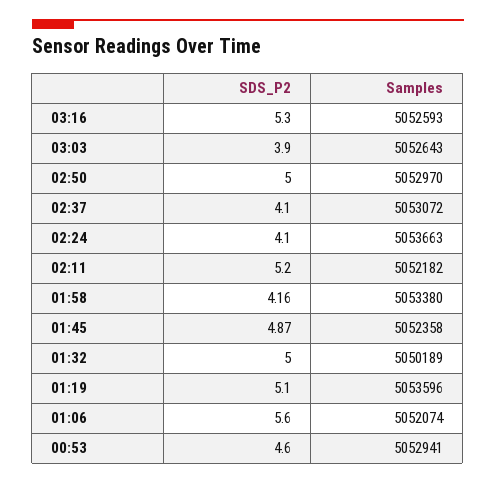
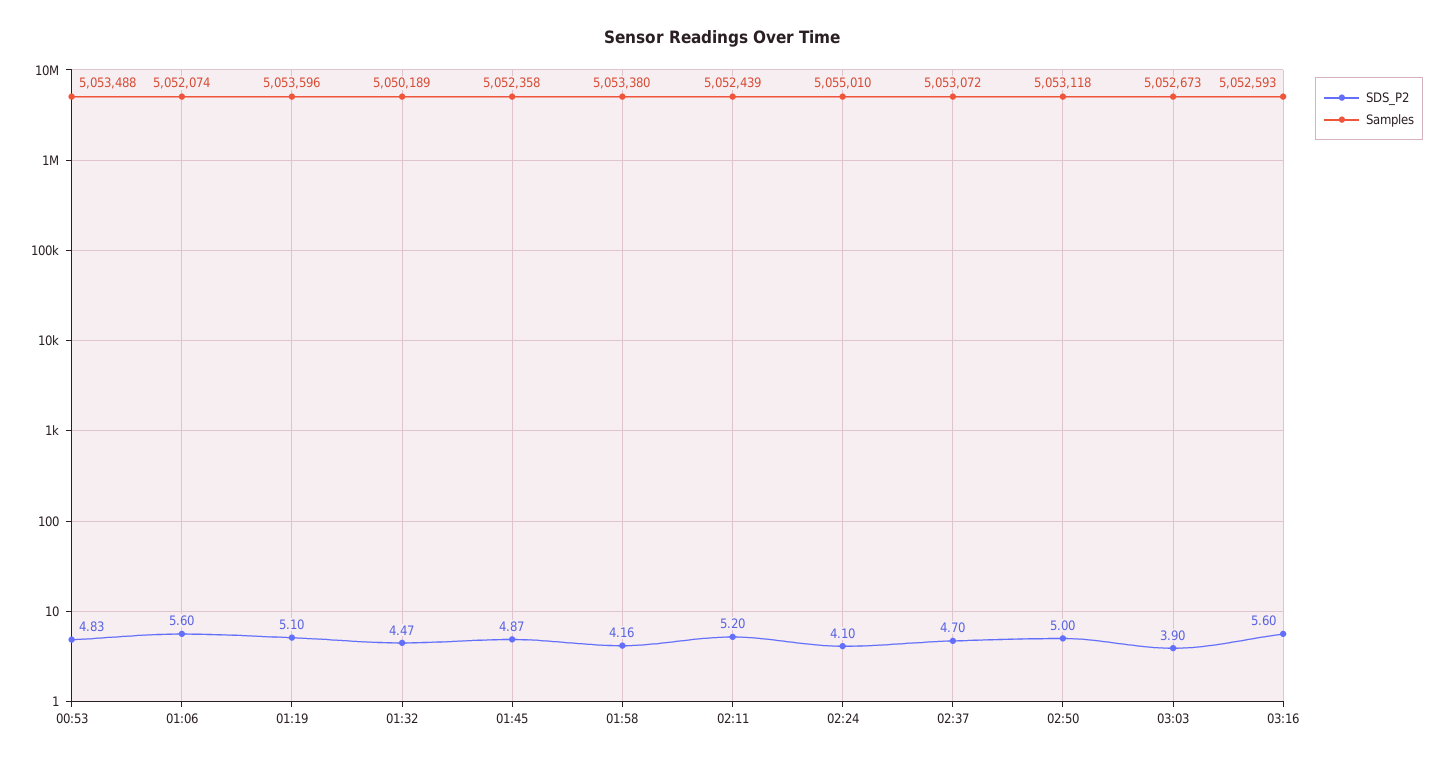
SDS_P2, 03:16: 5.3 -> 5.6
Samples, 03:03: 5052643 -> 5052673
Samples, 02:50: 5052970 -> 5053118
SDS_P2, 02:37: 4.1 -> 4.7
Samples, 02:24: 5053663 -> 5055010
Samples, 02:11: 5052182 -> 5052439
SDS_P2, 01:32: 5 -> 4.47
SDS_P2, 00:53: 4.6 -> 4.83
Samples, 00:53: 5052941 -> 5053488

